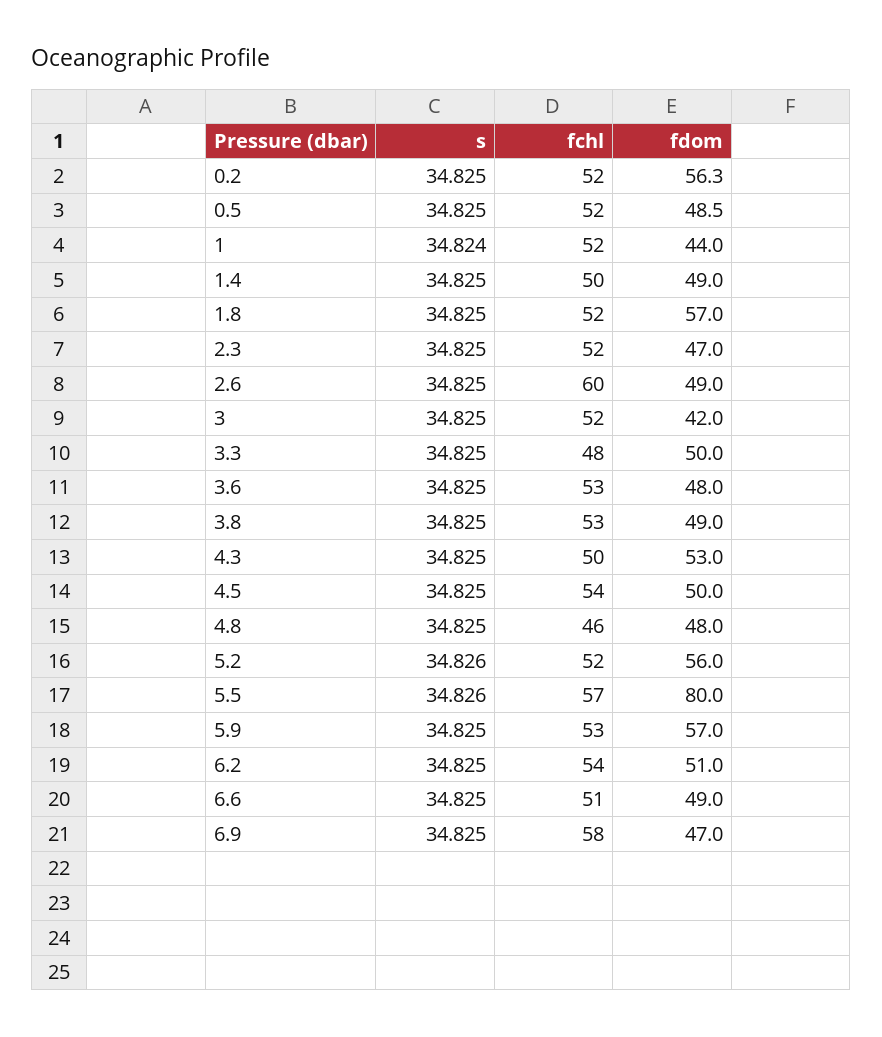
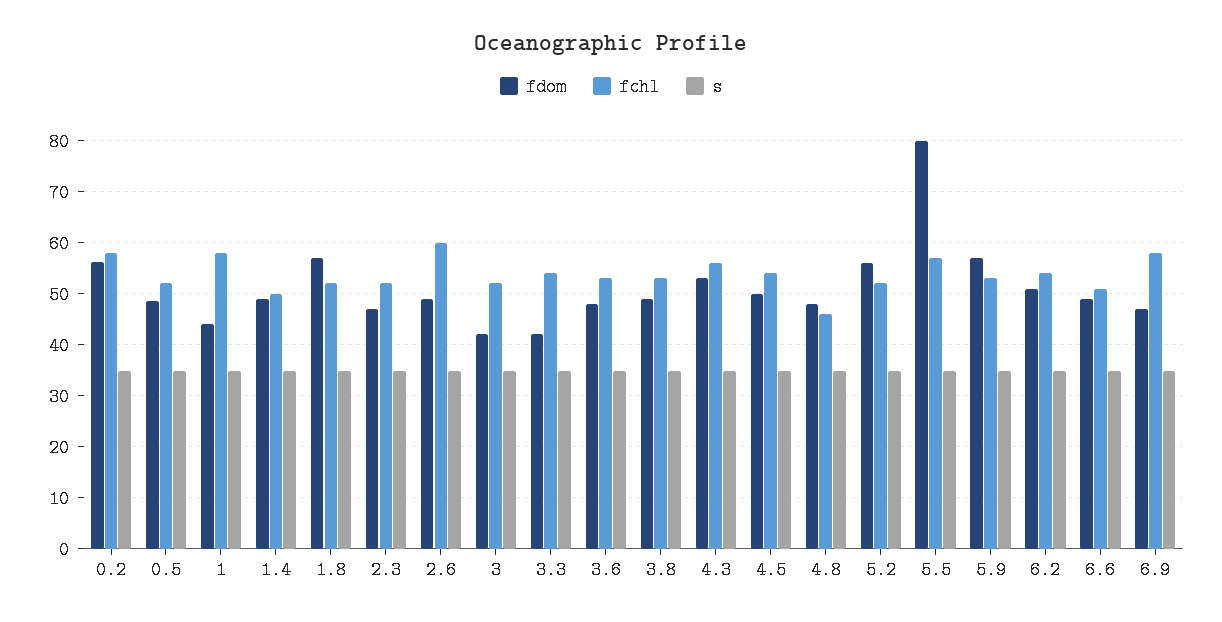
fchl, 0.2: 52 -> 58
fchl, 1: 52 -> 58
fchl, 3.3: 48 -> 54
fdom, 3.3: 50 -> 42
fchl, 4.3: 50 -> 56

